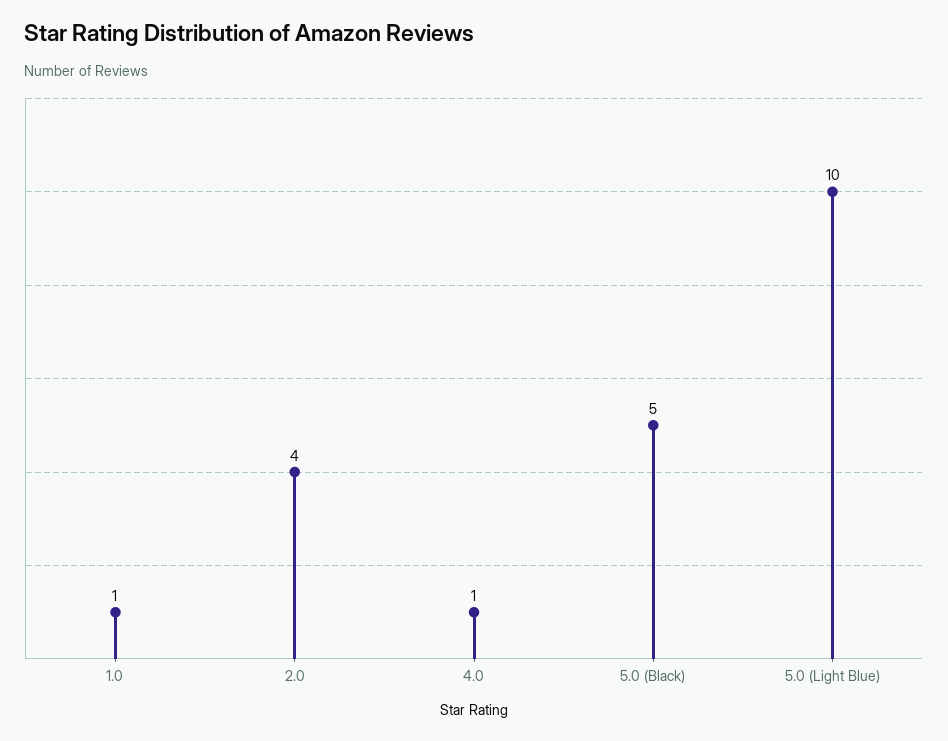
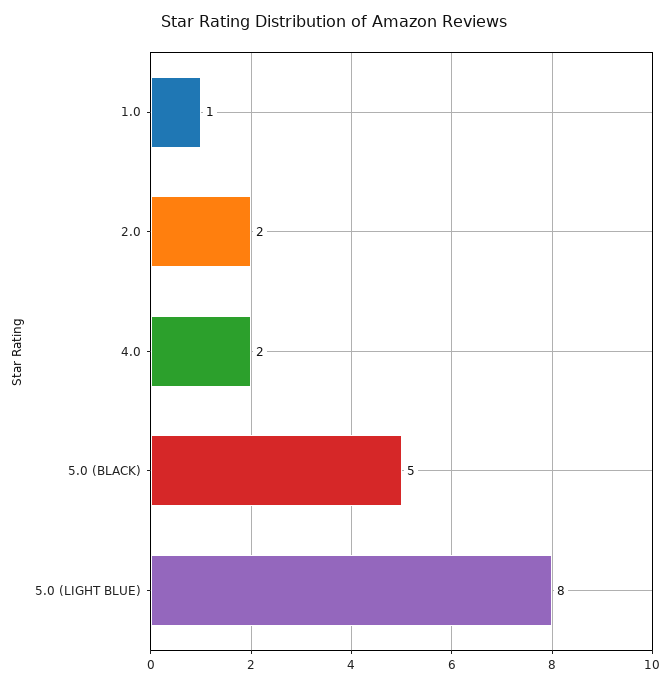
2.0: 4 -> 2
4.0: 1 -> 2
5.0 (Light Blue): 10 -> 8

